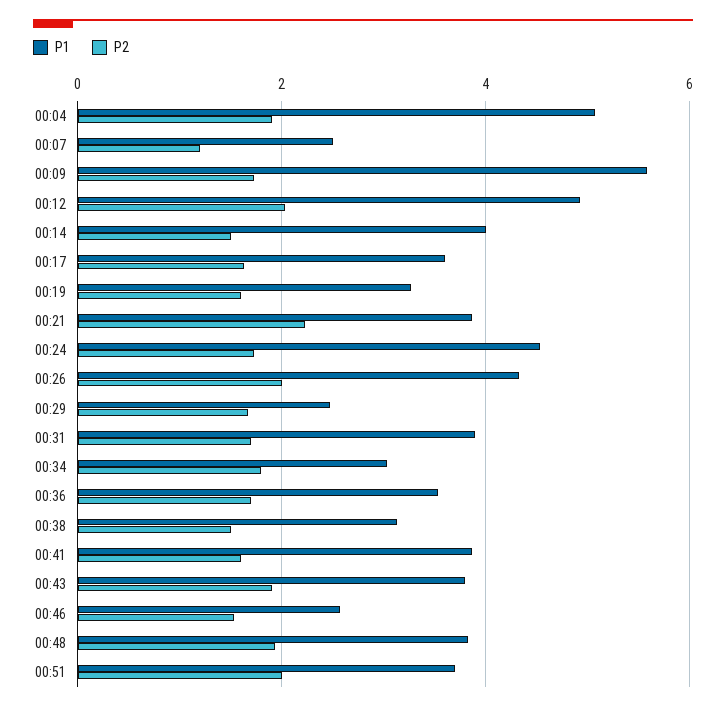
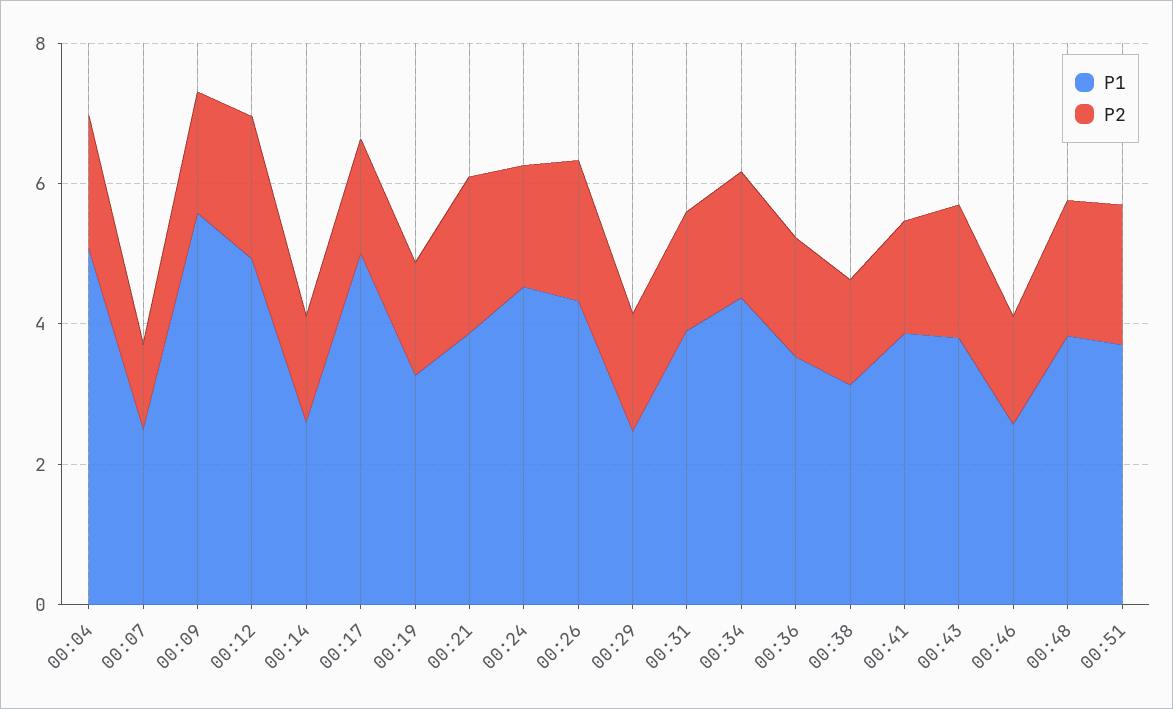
P1, 00:14: 4 -> 2.5
P1, 00:17: 3.6 -> 5
P1, 00:34: 3 -> 4.5

